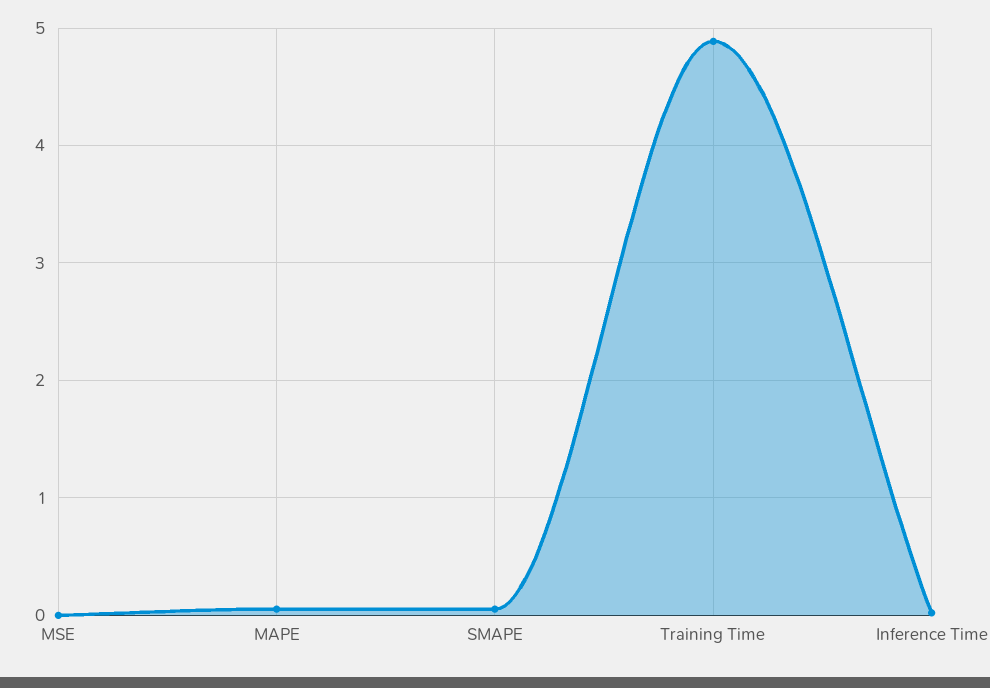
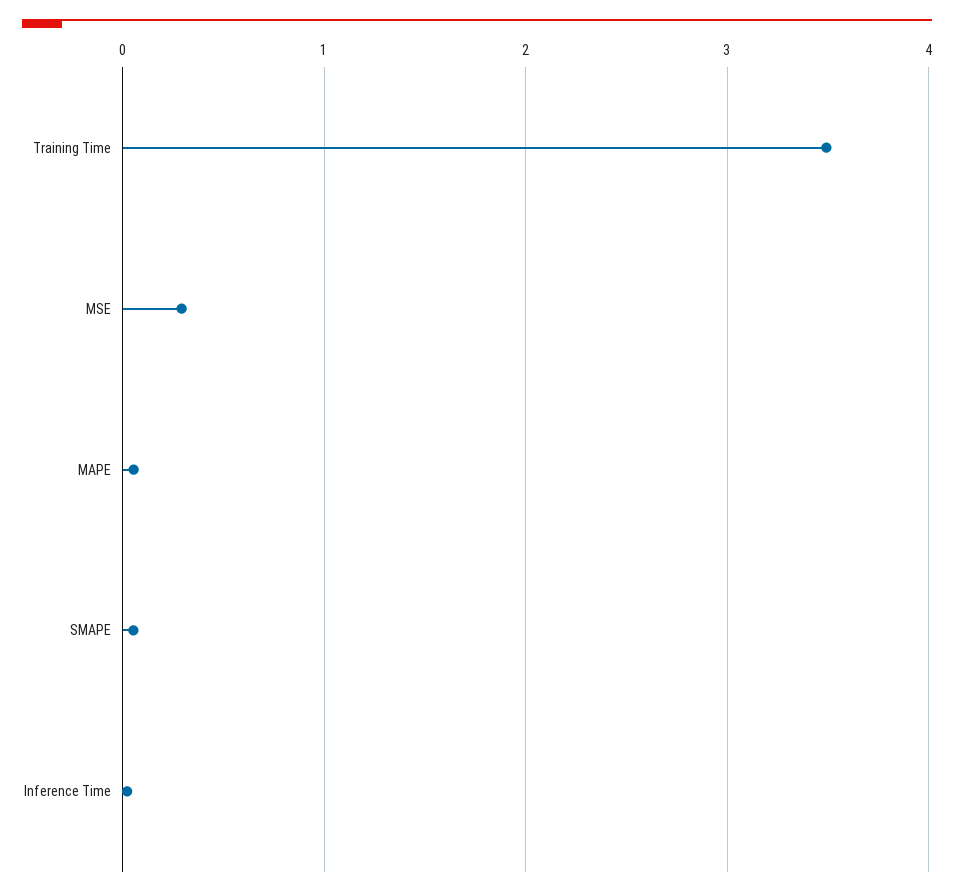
MSE: 0 -> 0.3
Training Time: 4.9 -> 3.5

